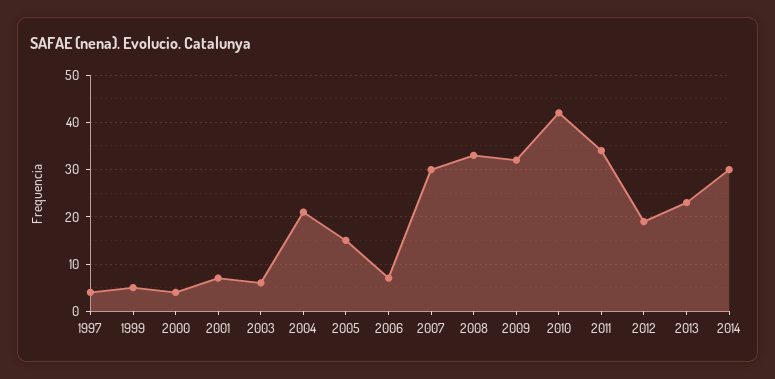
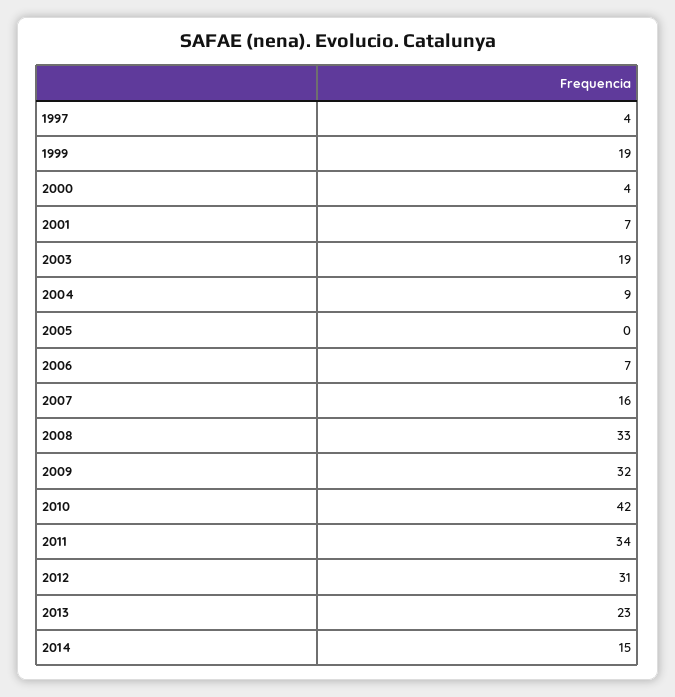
1999: 5 -> 19
2003: 5 -> 19
2004: 20 -> 9
2005: 15 -> 0
2007: 30 -> 16
2012: 20 -> 31
2014: 30 -> 15

